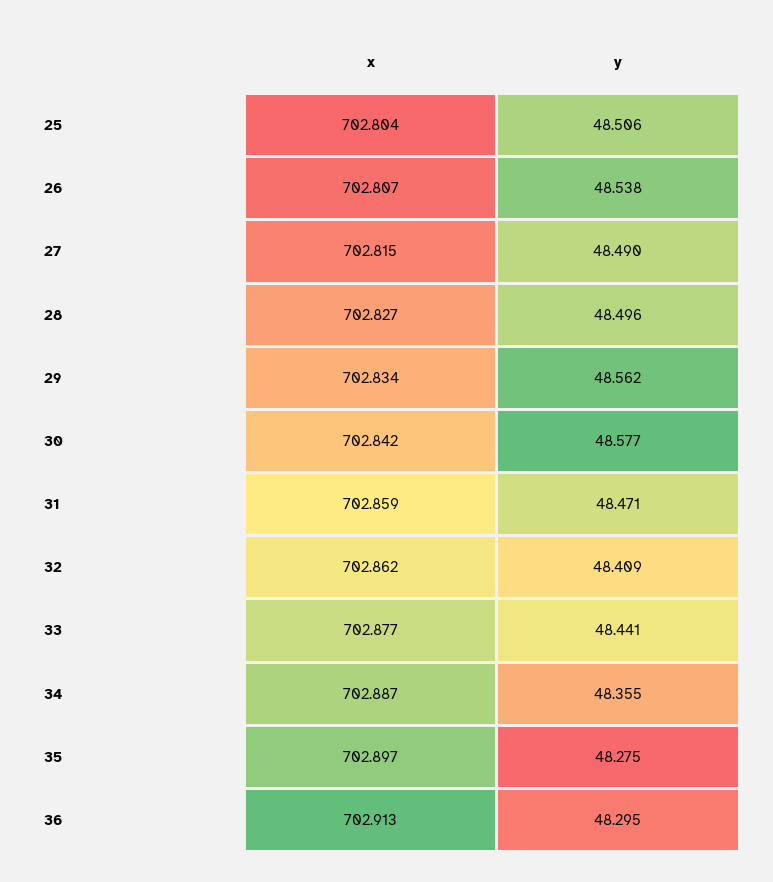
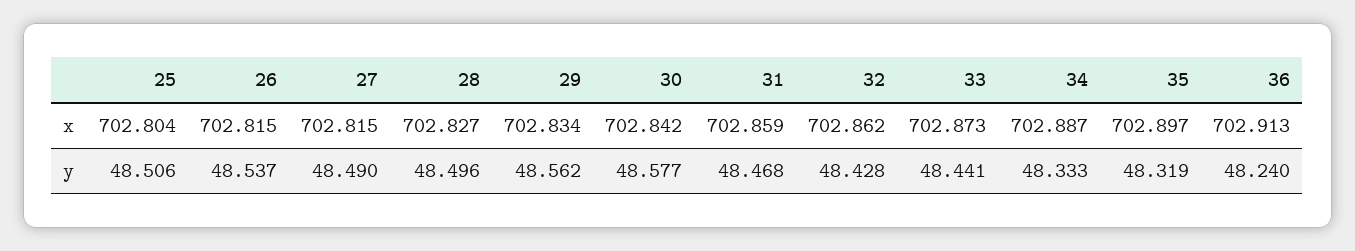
x, 26: 702.807 -> 702.815
y, 26: 48.538 -> 48.537
y, 31: 48.471 -> 48.468
y, 32: 48.409 -> 48.428
x, 33: 702.877 -> 702.873
y, 34: 48.355 -> 48.333
y, 35: 48.275 -> 48.319
y, 36: 48.295 -> 48.24

